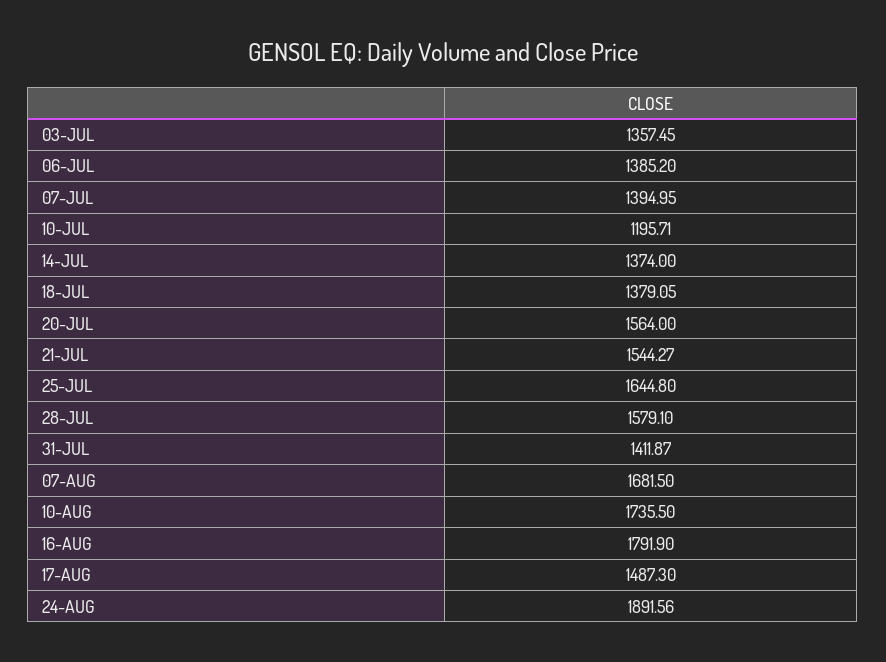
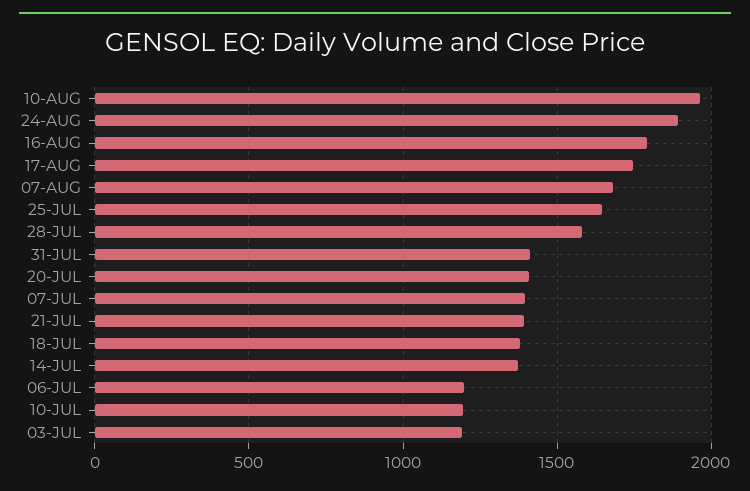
03-JUL: 1357.45 -> 1200
06-JUL: 1385.2 -> 1200
20-JUL: 1564 -> 1400
21-JUL: 1544.27 -> 1400
10-AUG: 1735.5 -> 1950
17-AUG: 1487.3 -> 1750

